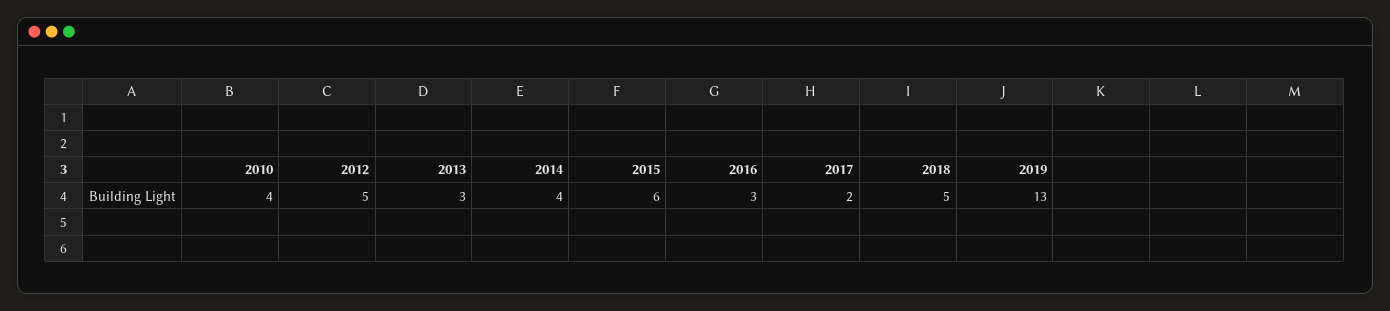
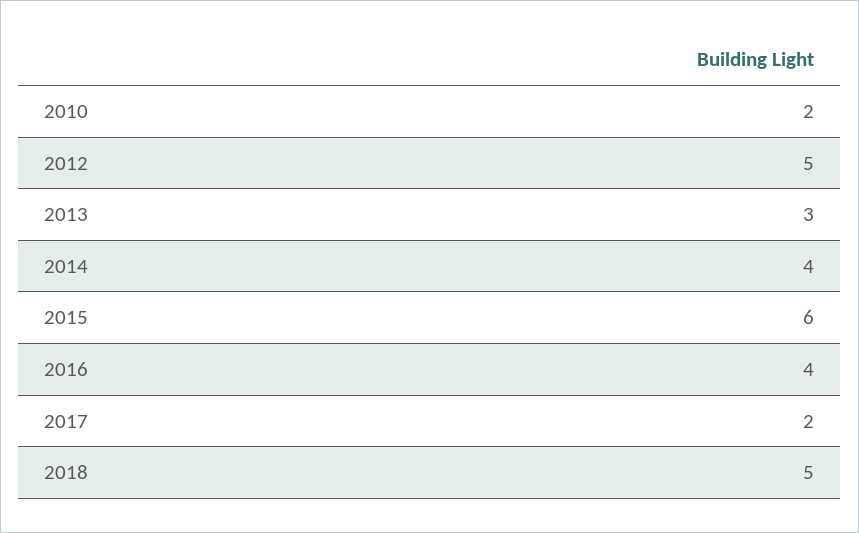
2010: 4 -> 2
2016: 3 -> 4
2019: 13 -> none

